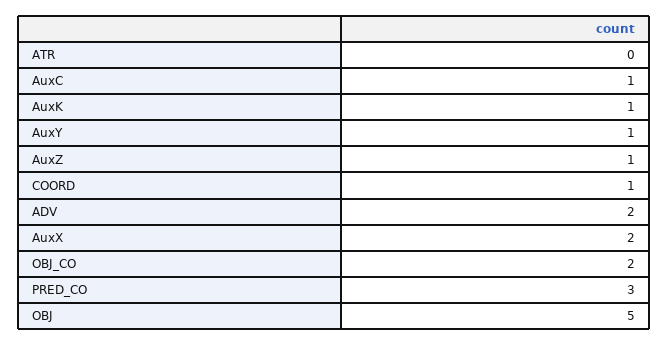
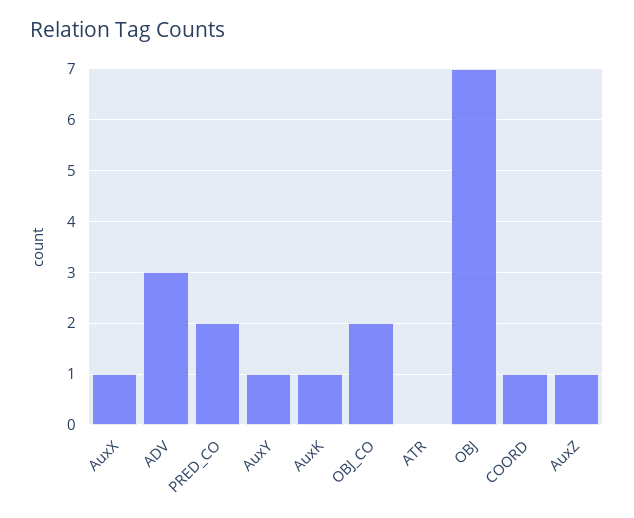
AuxC: 1 -> none
ADV: 2 -> 3
AuxX: 2 -> 1
PRED_CO: 3 -> 2
OBJ: 5 -> 7

